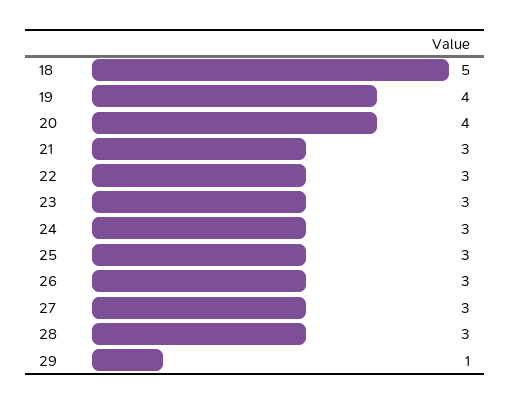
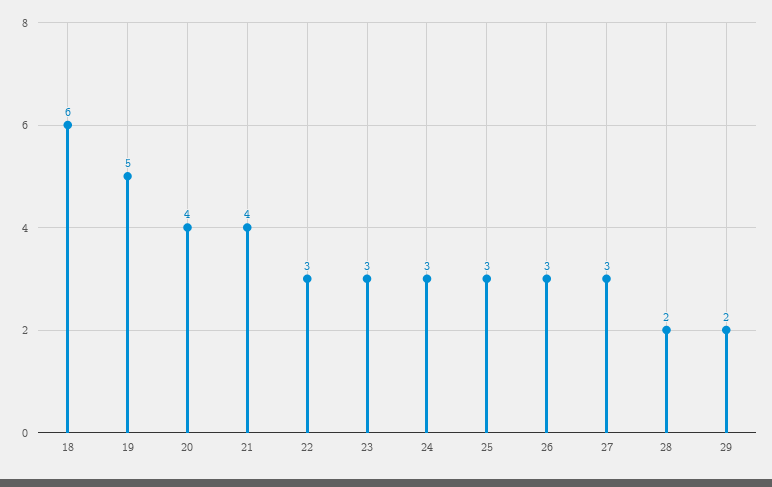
18: 5 -> 6
19: 4 -> 5
21: 3 -> 4
28: 3 -> 2
29: 1 -> 2

